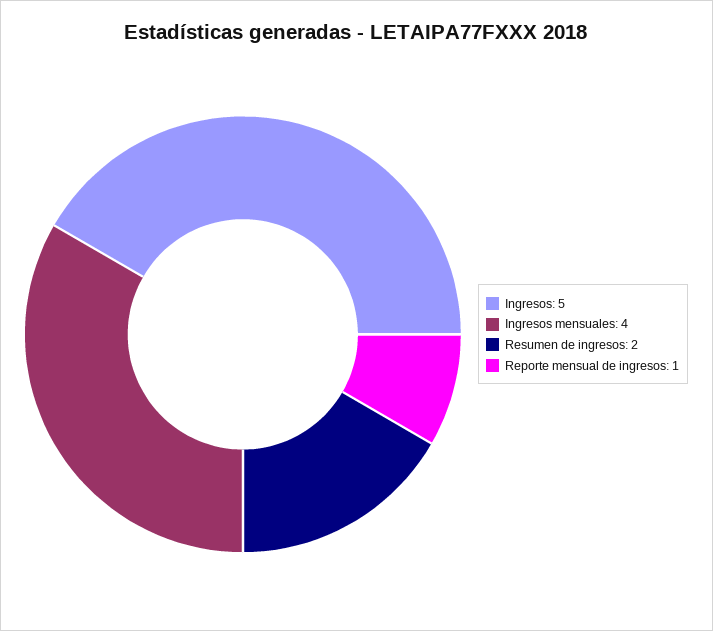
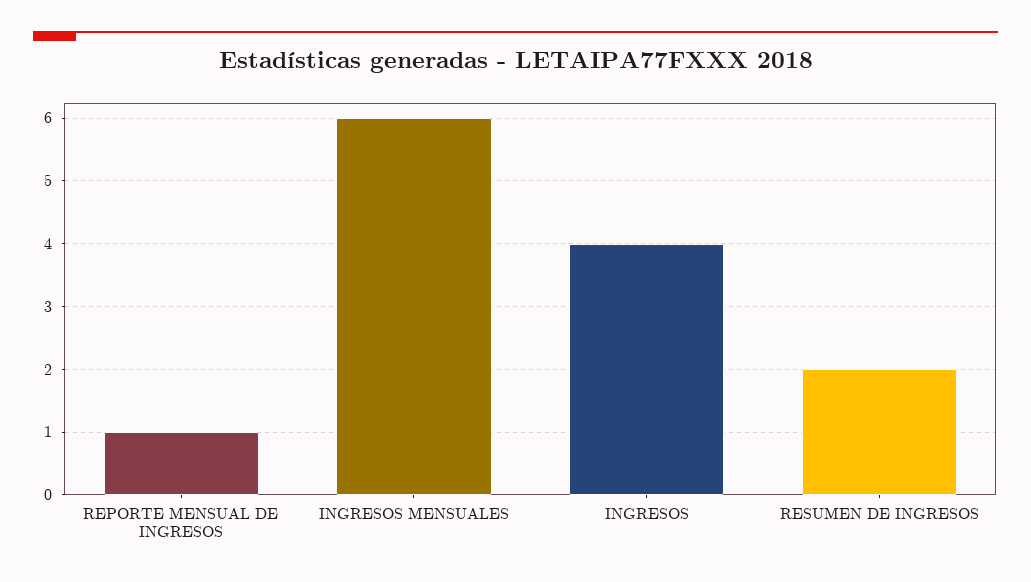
Ingresos: 5 -> 4
Ingresos mensuales: 4 -> 6

